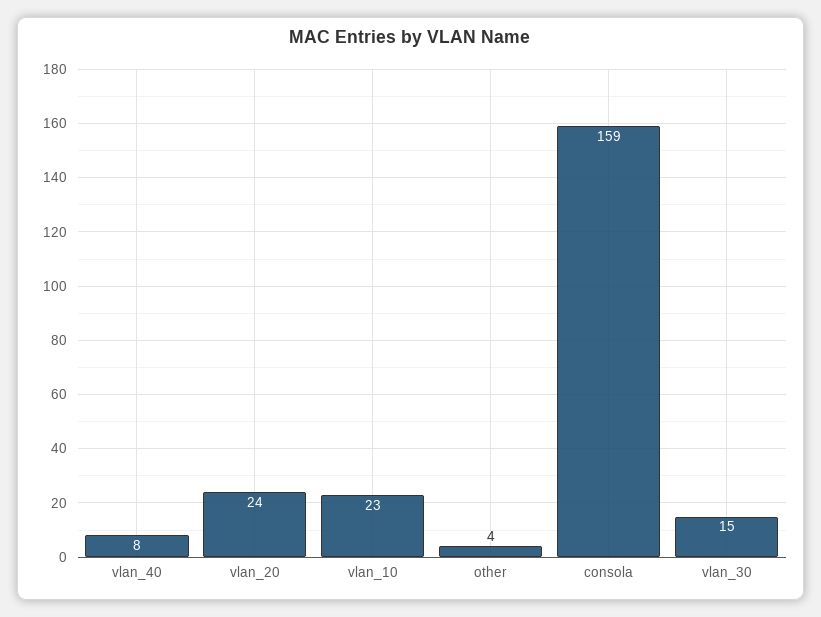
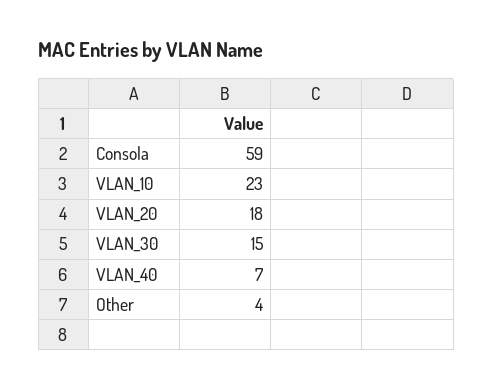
vlan_40: 8 -> 7
vlan_20: 24 -> 18
consola: 159 -> 59

